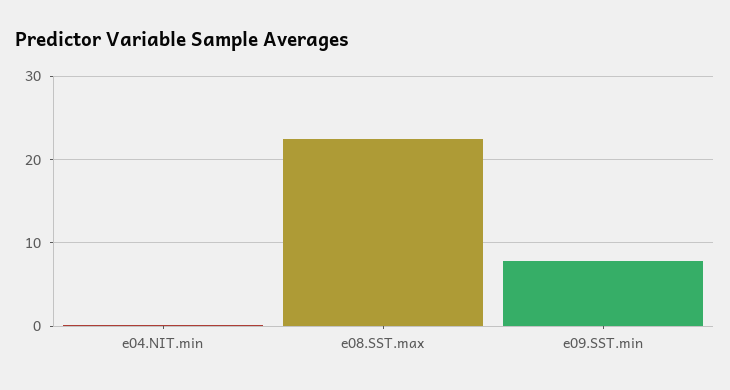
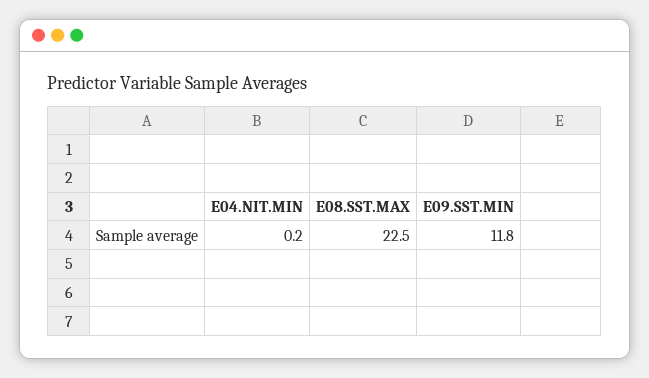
e09.SST.min: 8 -> 11.8

